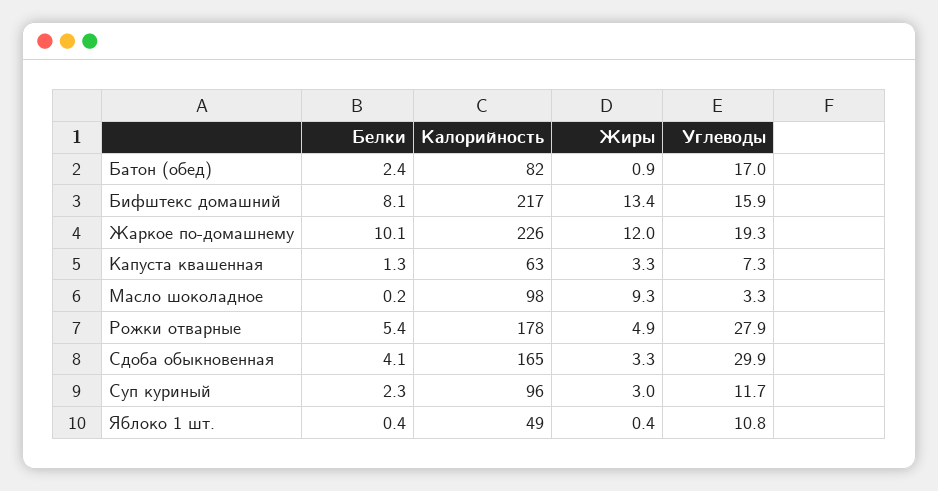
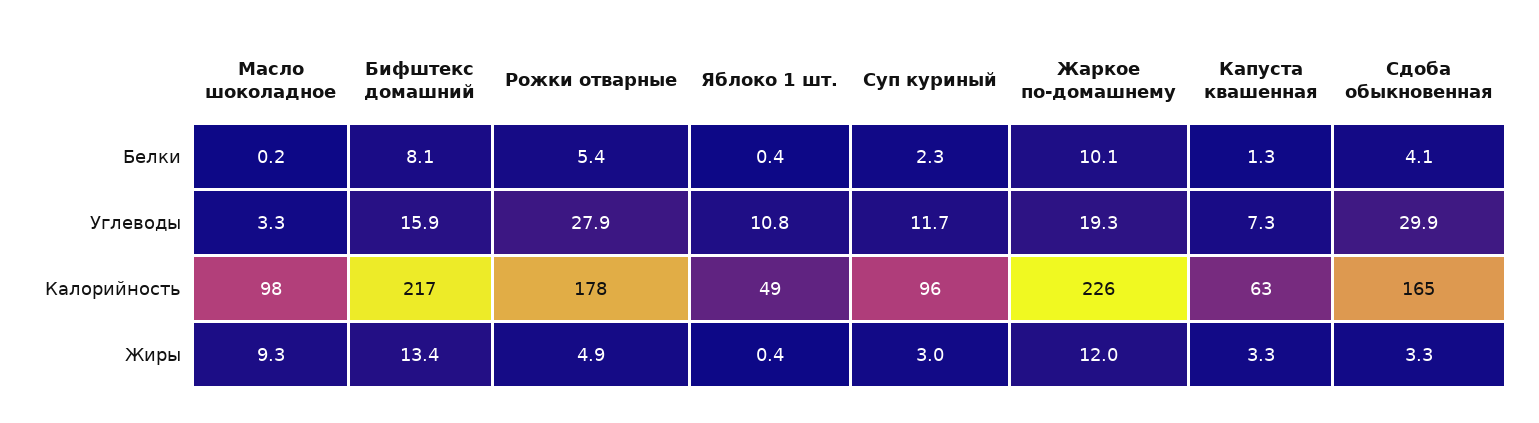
Белки, Батон (обед): 2.4 -> none
Калорийность, Батон (обед): 82 -> none
Жиры, Батон (обед): 0.9 -> none
Углеводы, Батон (обед): 17 -> none

